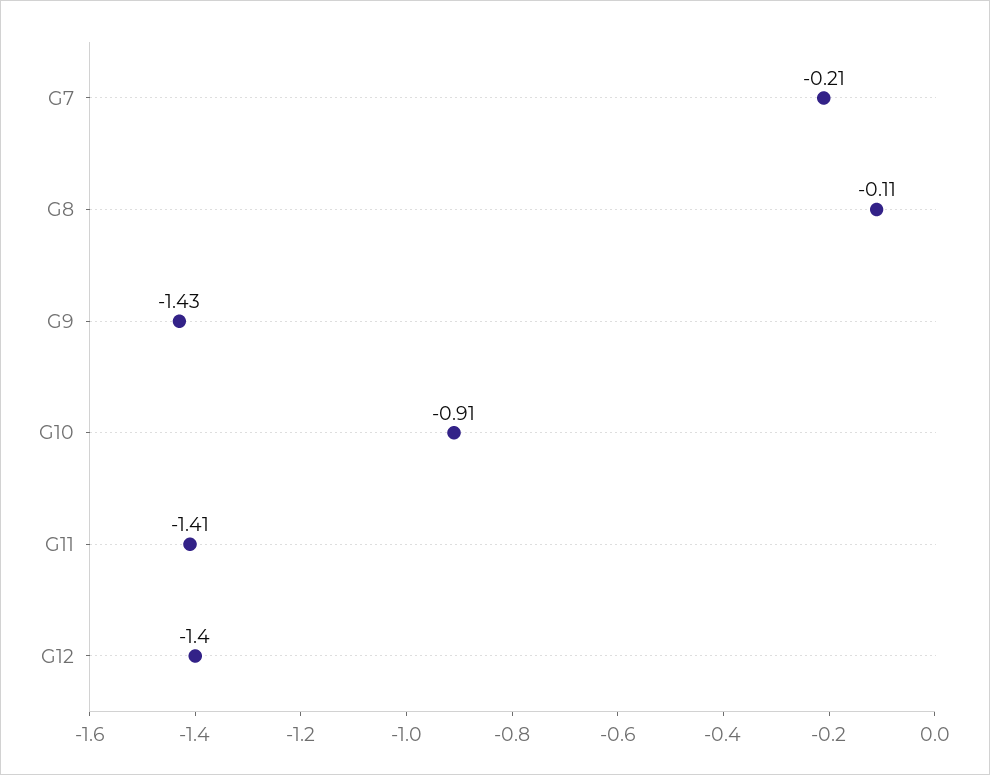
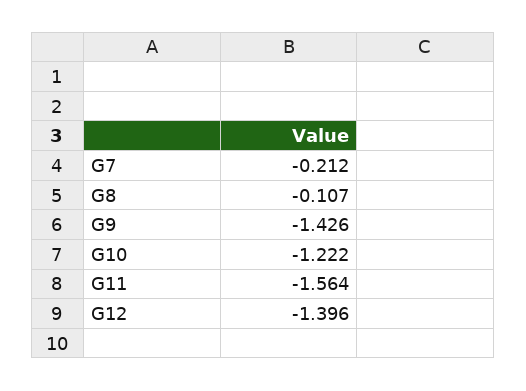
G10: -0.91 -> -1.222
G11: -1.41 -> -1.564

